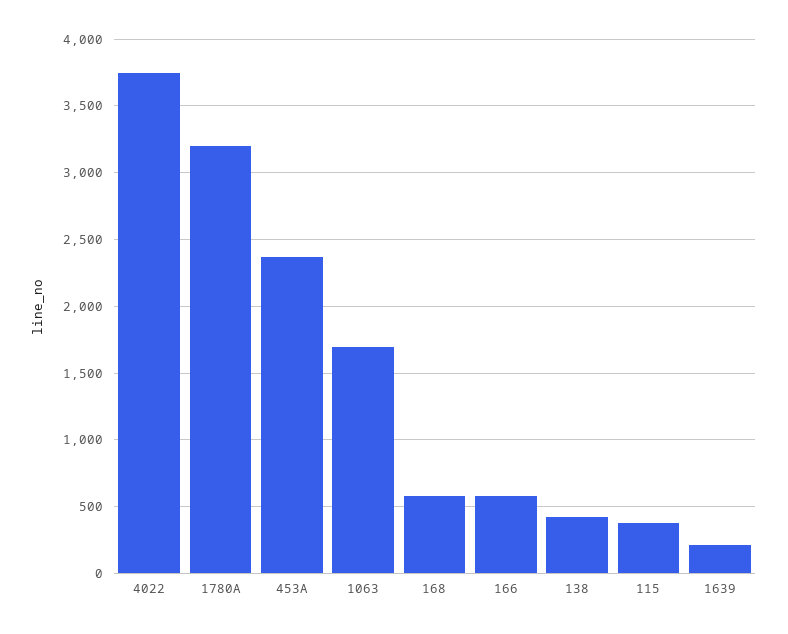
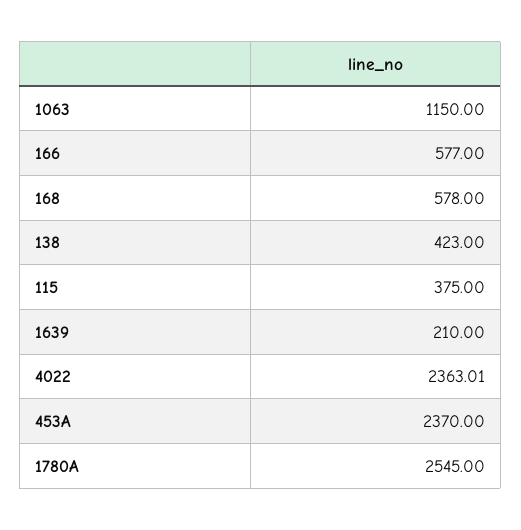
4022: 3750 -> 2363.01
1780A: 3200 -> 2545
1063: 1700 -> 1150

